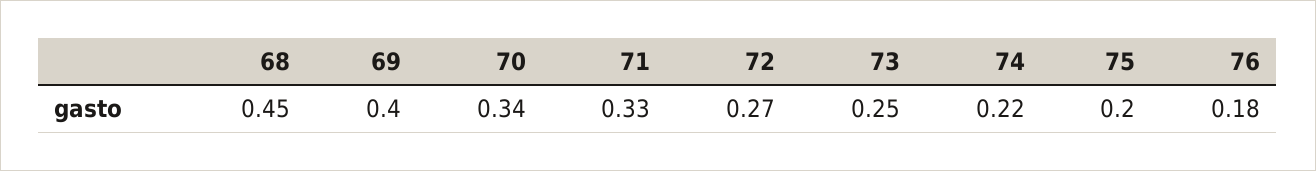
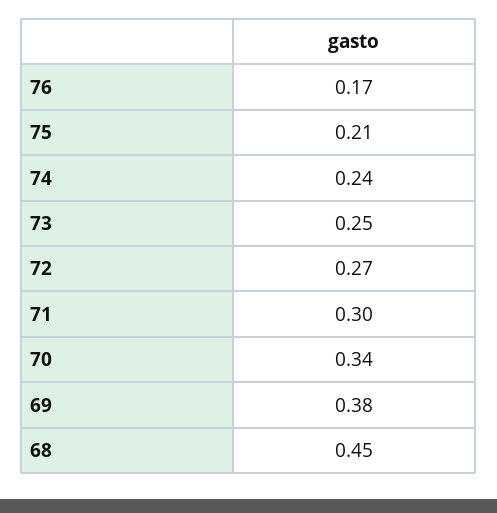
69: 0.4 -> 0.38
71: 0.33 -> 0.3
74: 0.22 -> 0.24
75: 0.2 -> 0.21
76: 0.18 -> 0.17

